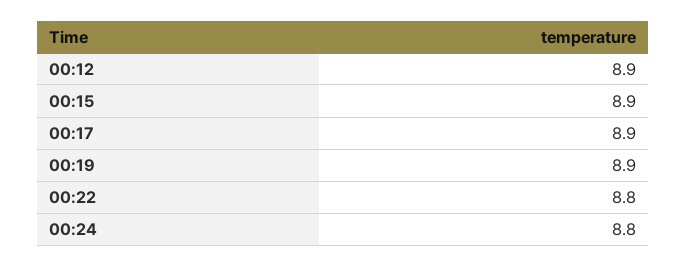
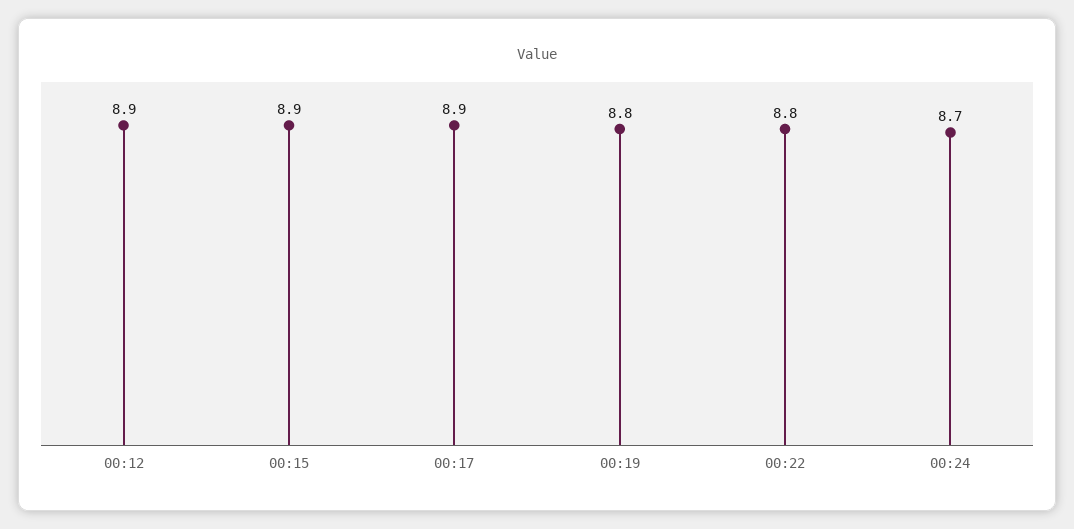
00:19: 8.9 -> 8.8
00:24: 8.8 -> 8.7

